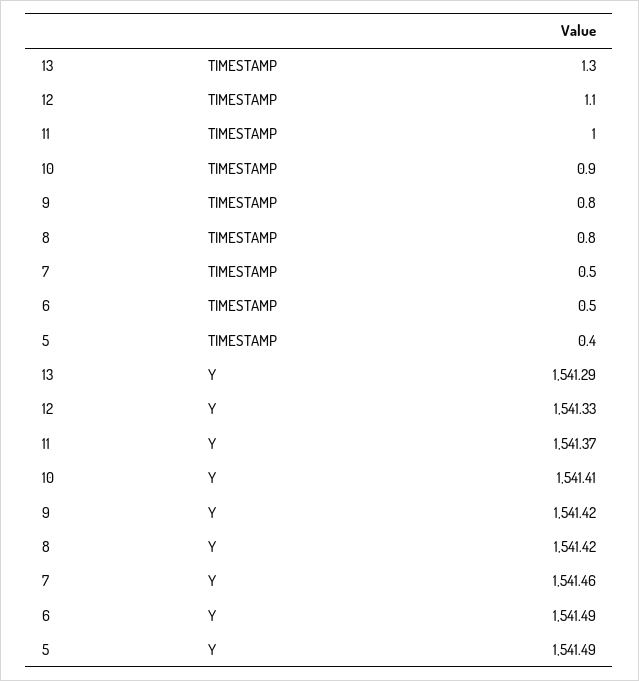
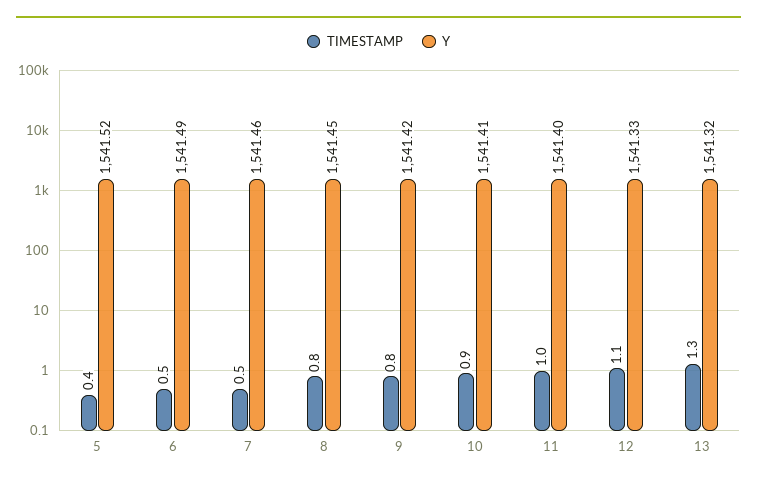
Y, 13: 1541.29 -> 1541.32
Y, 11: 1541.37 -> 1541.4
Y, 8: 1541.42 -> 1541.45
Y, 5: 1541.49 -> 1541.52

